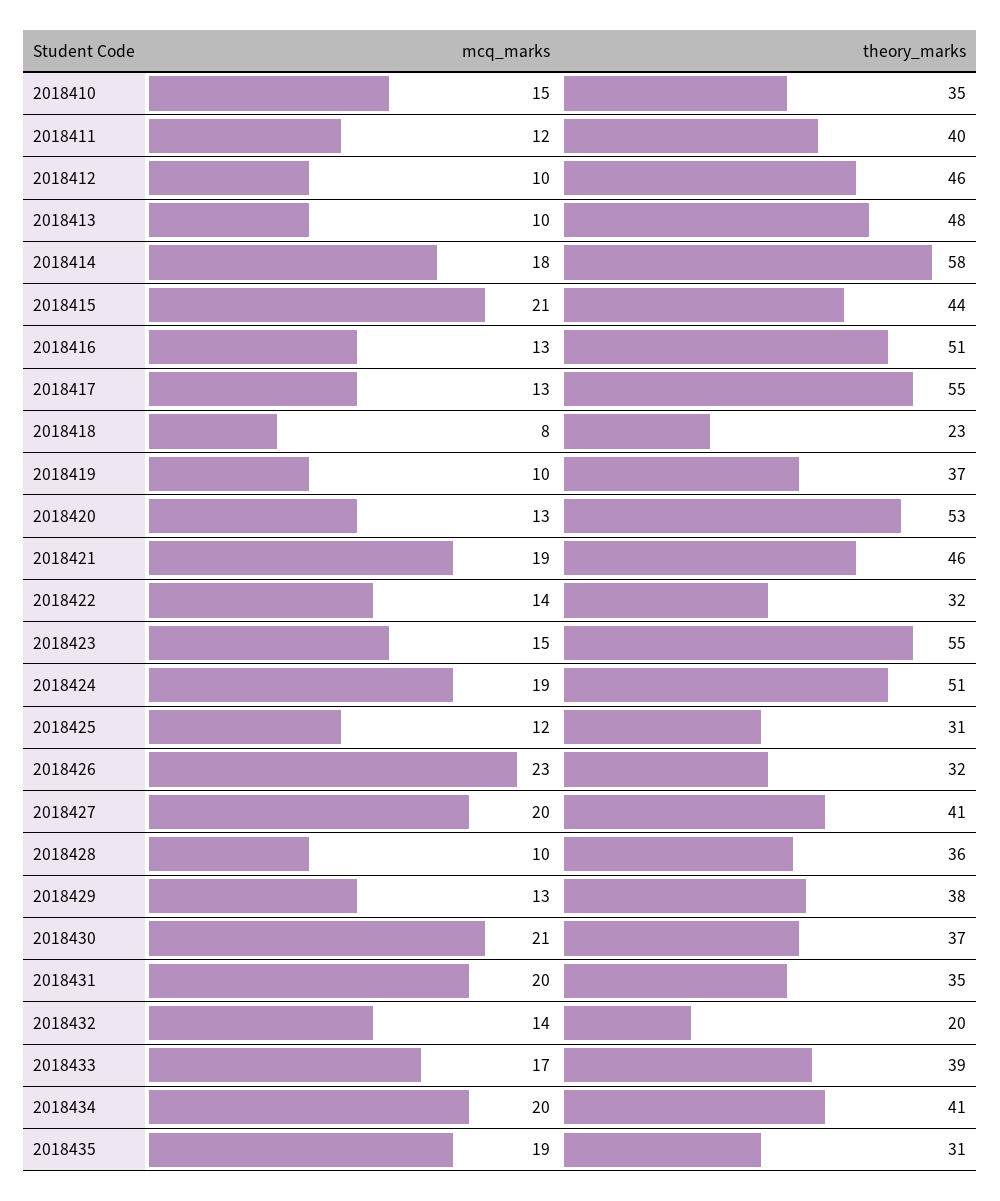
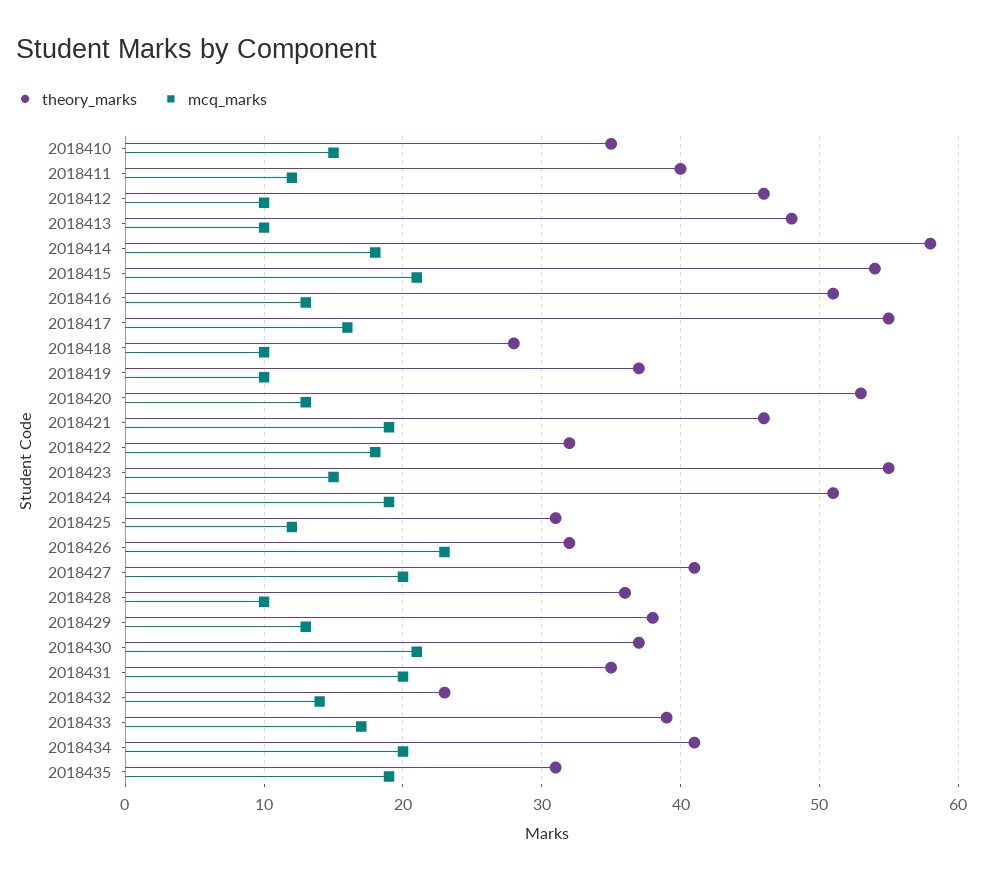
theory_marks, 2018415: 44 -> 54
mcq_marks, 2018417: 13 -> 16
mcq_marks, 2018418: 8 -> 10
theory_marks, 2018418: 23 -> 28
mcq_marks, 2018422: 14 -> 18
theory_marks, 2018432: 20 -> 23

